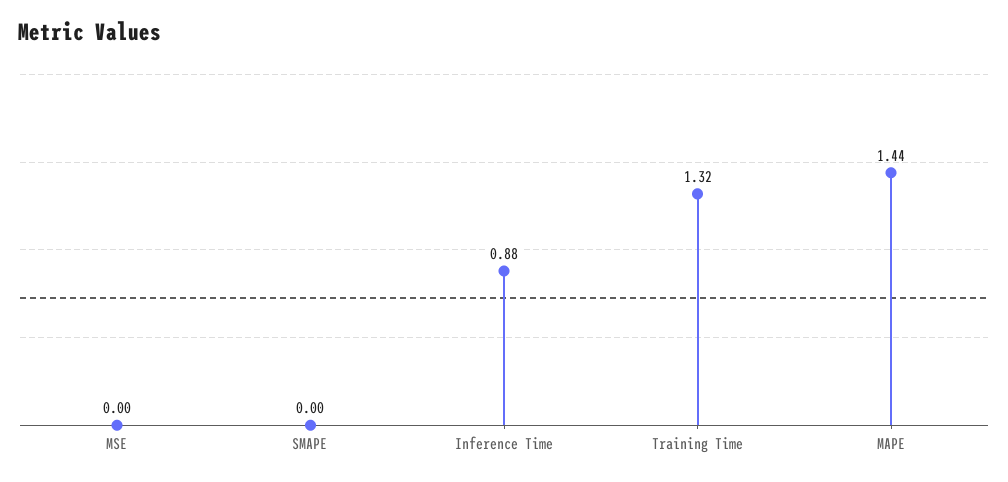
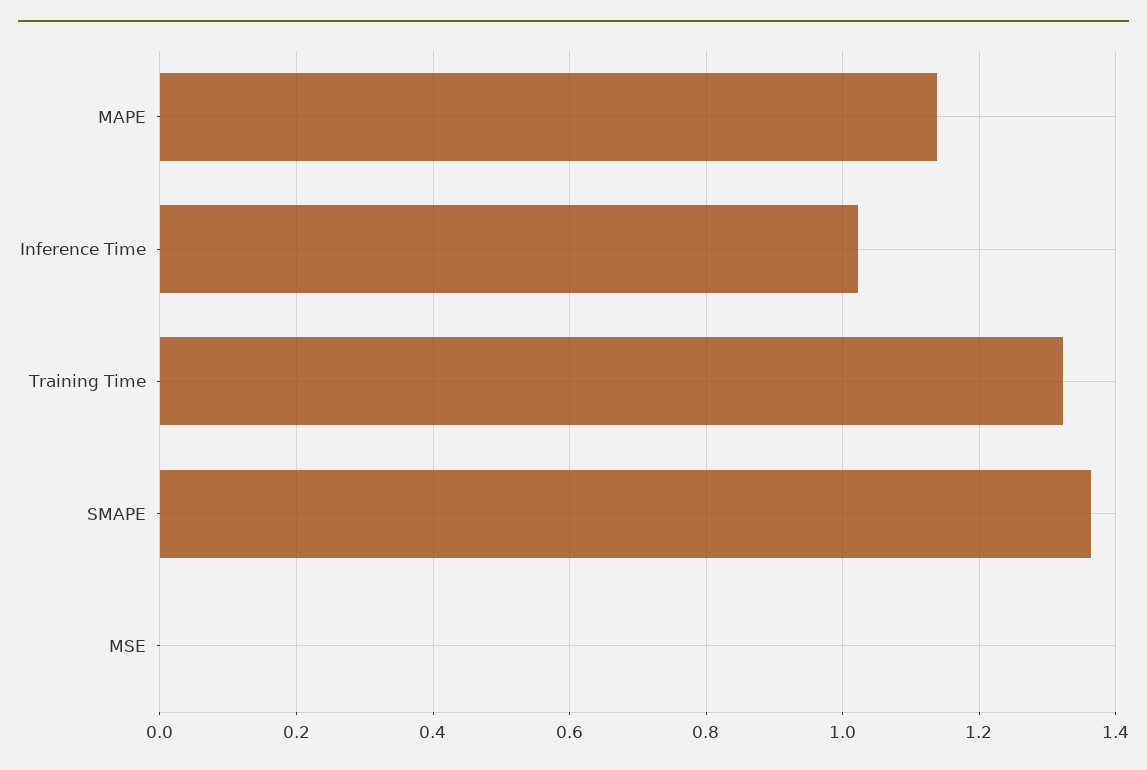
SMAPE: 0 -> 1.36
Inference Time: 0.88 -> 1.02
MAPE: 1.44 -> 1.14

